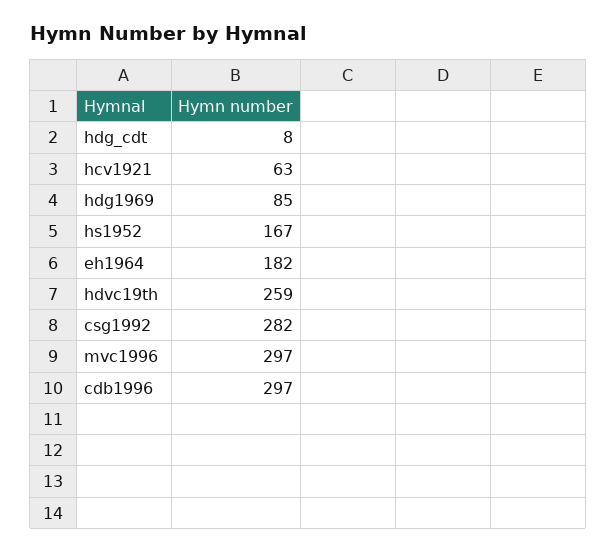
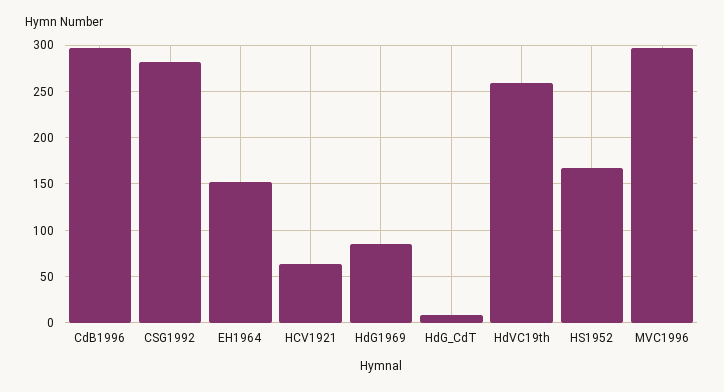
eh1964: 182 -> 150

